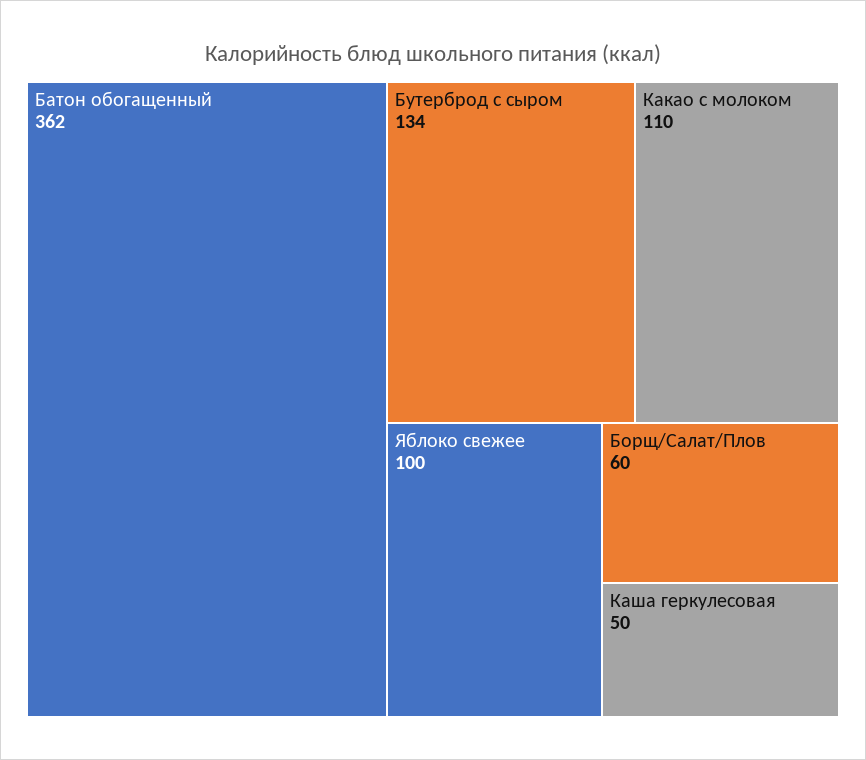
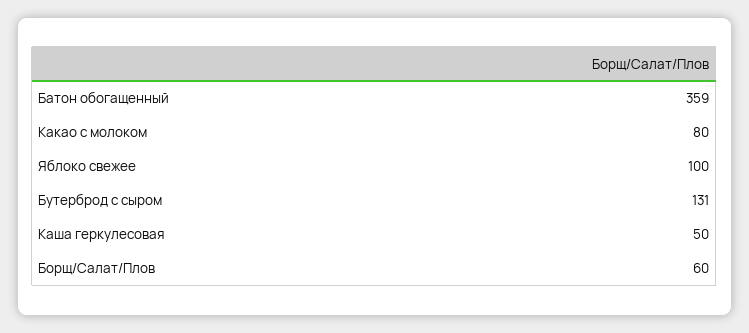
Батон обогащенный: 362 -> 359
Бутерброд с сыром: 134 -> 131
Какао с молоком: 110 -> 80

